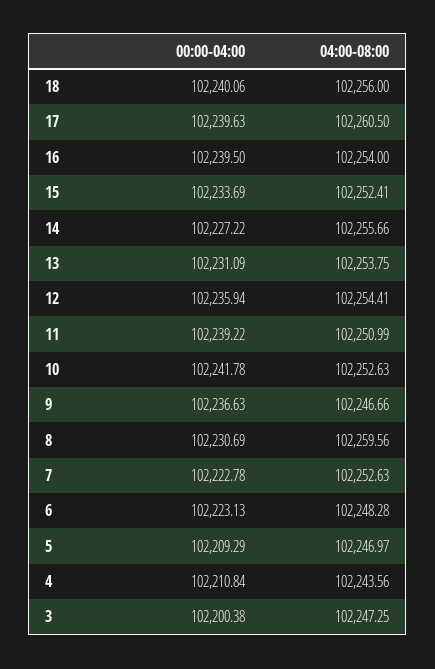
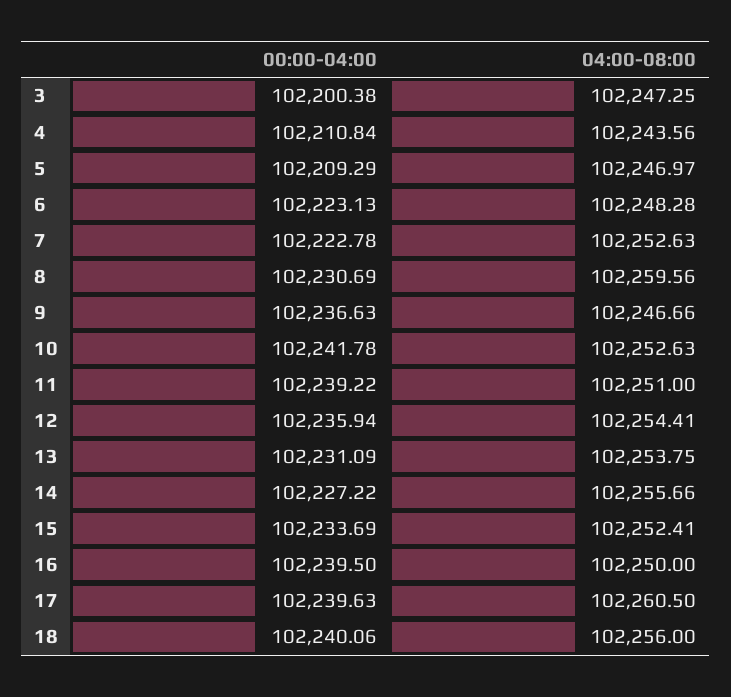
04:00-08:00, 16: 102254 -> 102250
04:00-08:00, 11: 102250.99 -> 102251

